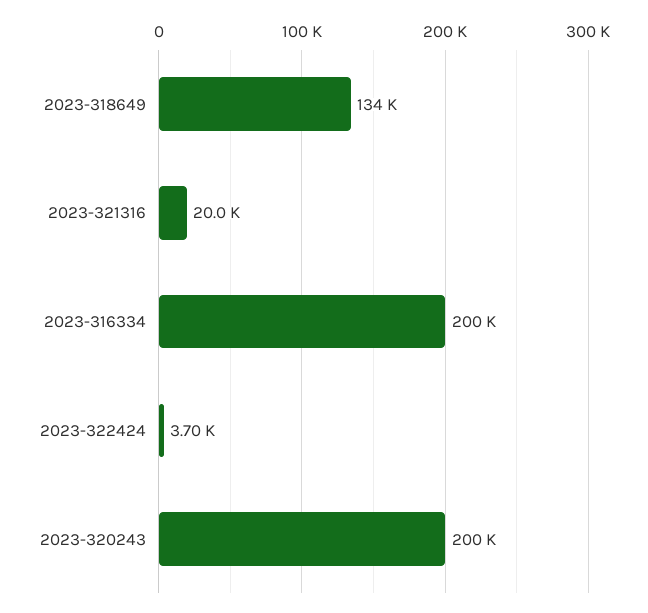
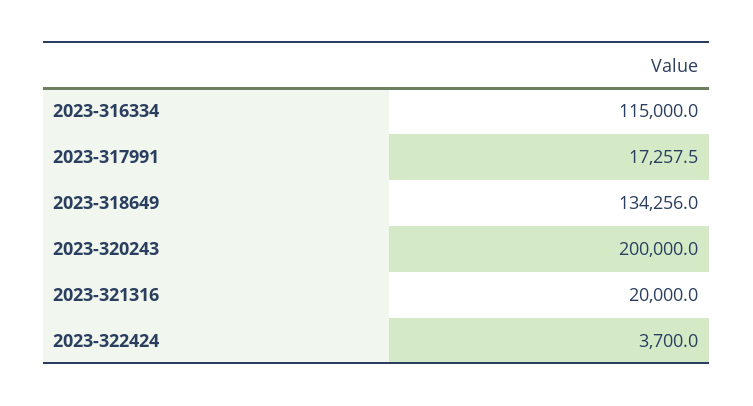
2023-316334: 200000 -> 115000
2023-317991: none -> 17257.5

